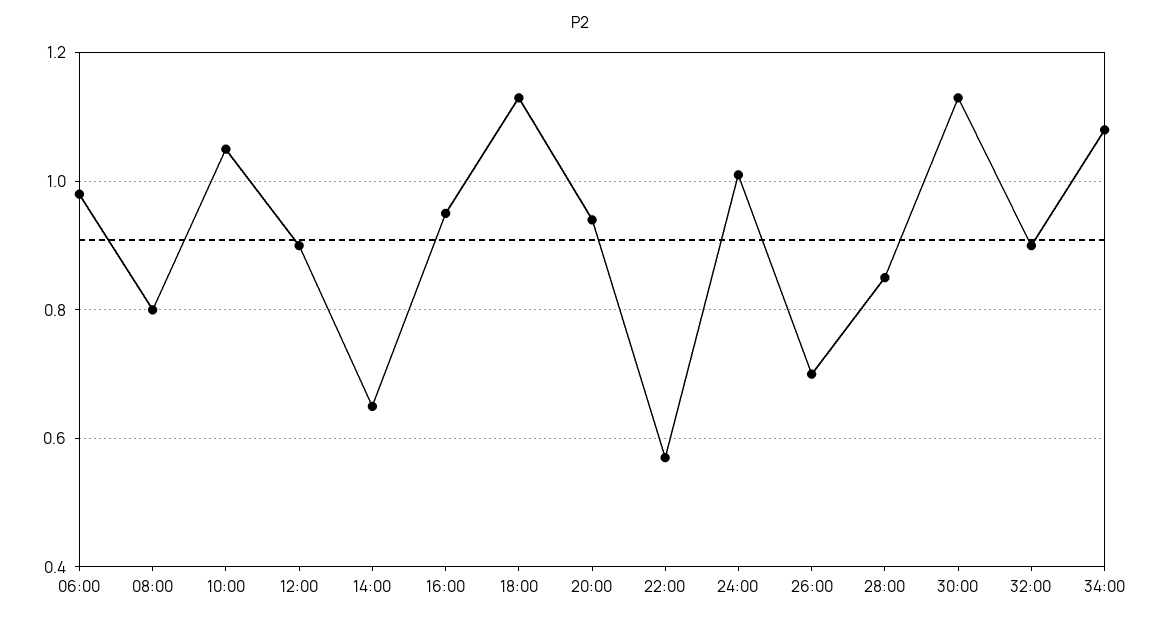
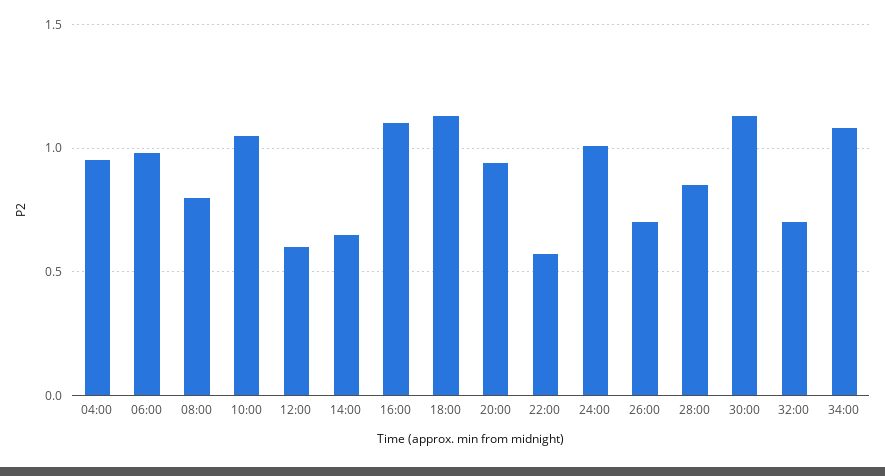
12:00: 0.9 -> 0.6
16:00: 0.95 -> 1.1
32:00: 0.9 -> 0.7
04:00: none -> 0.95

